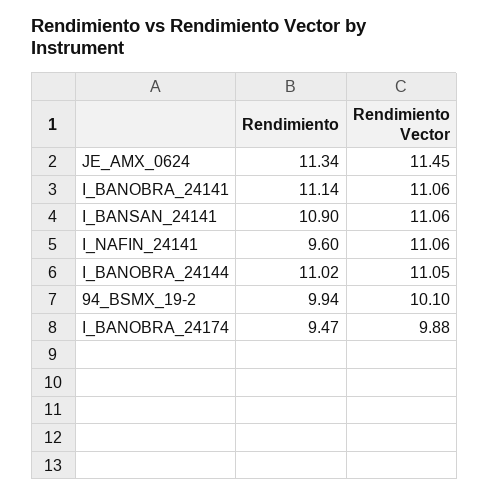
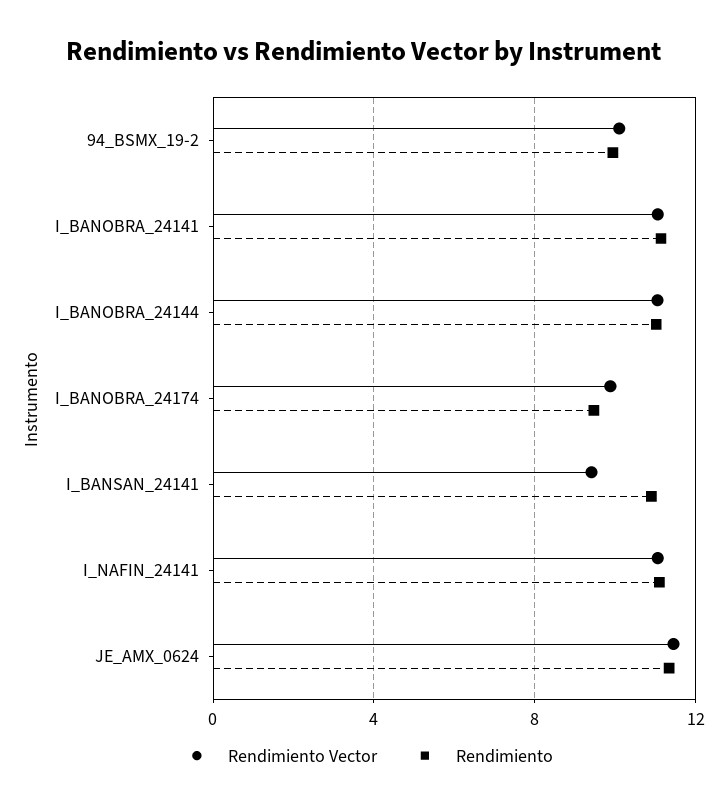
Rendimiento Vector, I_BANSAN_24141: 11.06 -> 9.5
Rendimiento, I_NAFIN_24141: 9.6 -> 11

